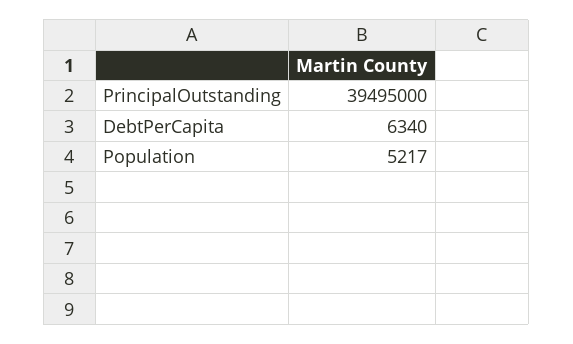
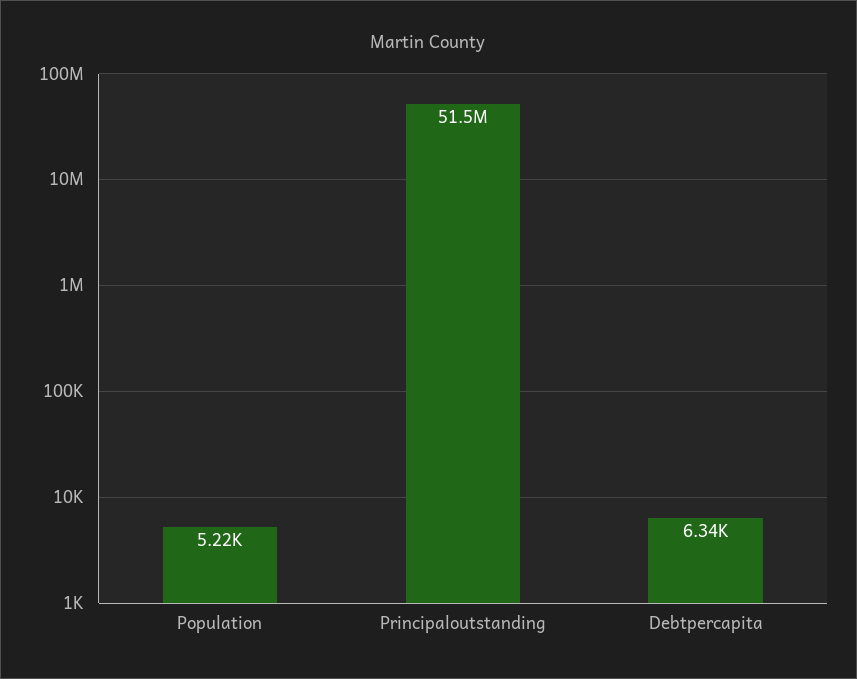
PrincipalOutstanding: 39495000 -> 51500000

